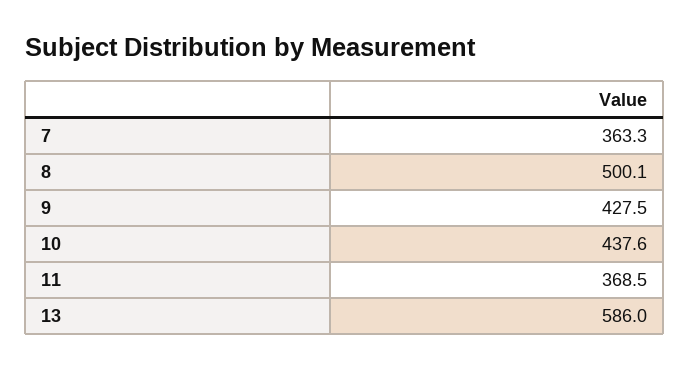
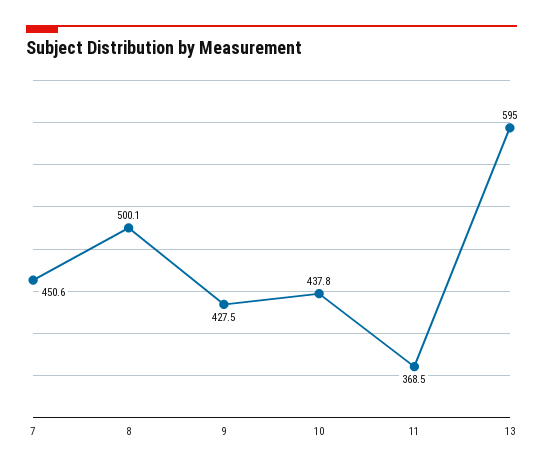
7: 363.3 -> 450.6
10: 437.6 -> 437.8
13: 586 -> 595

